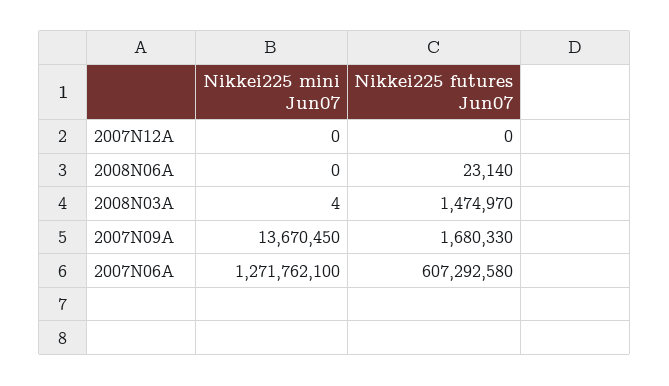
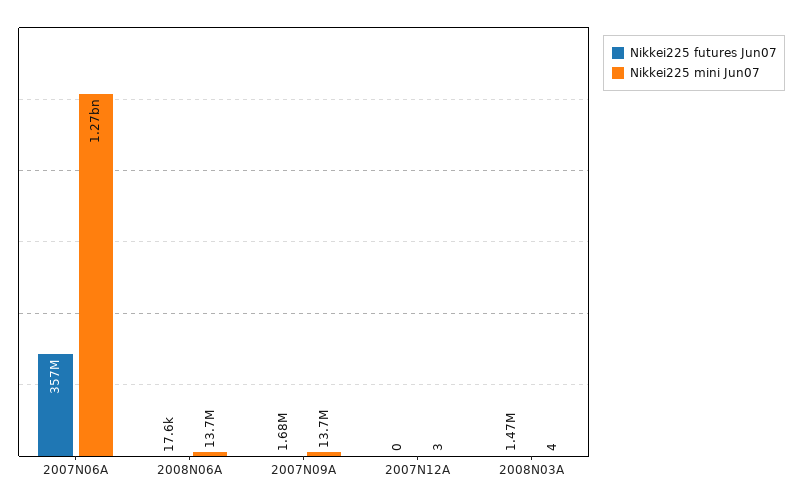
Nikkei225 mini Jun07, 2007N12A: 0 -> 3
Nikkei225 mini Jun07, 2008N06A: 0 -> 13700000
Nikkei225 futures Jun07, 2008N06A: 23140 -> 17600
Nikkei225 futures Jun07, 2007N06A: 607292580 -> 357000000

